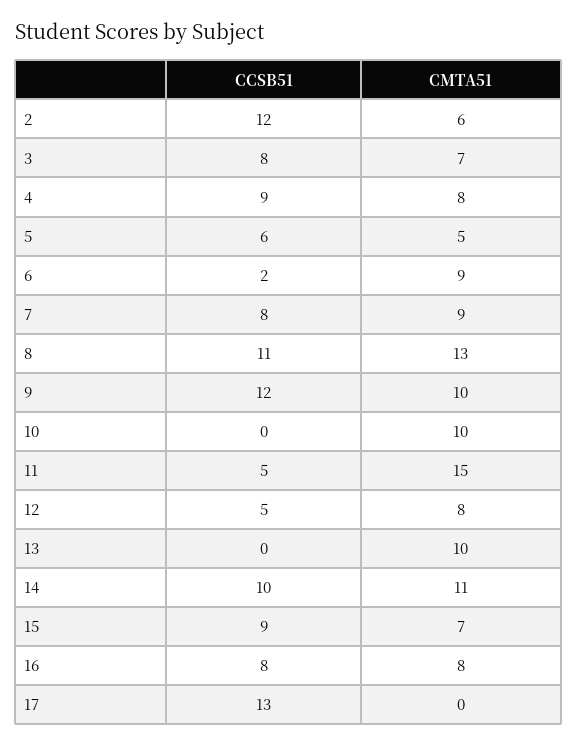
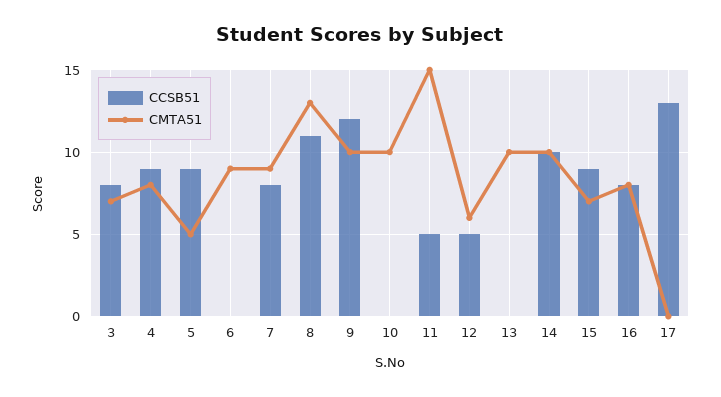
CCSB51, 2: 12 -> none
CMTA51, 2: 6 -> none
CCSB51, 5: 6 -> 9
CCSB51, 6: 2 -> 0
CMTA51, 12: 8 -> 6
CMTA51, 14: 11 -> 10

